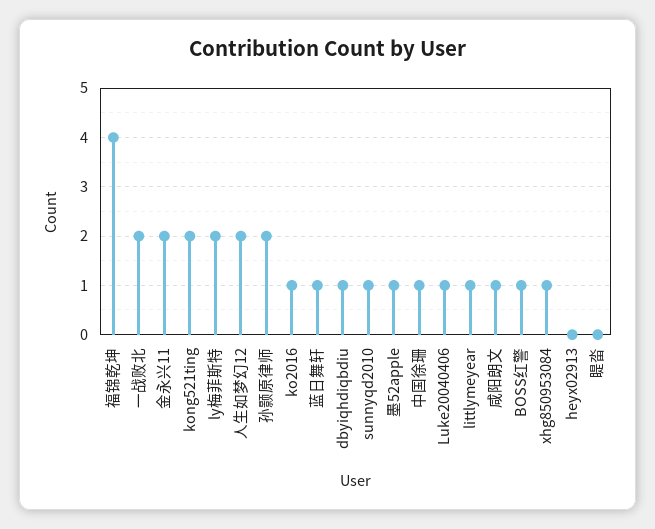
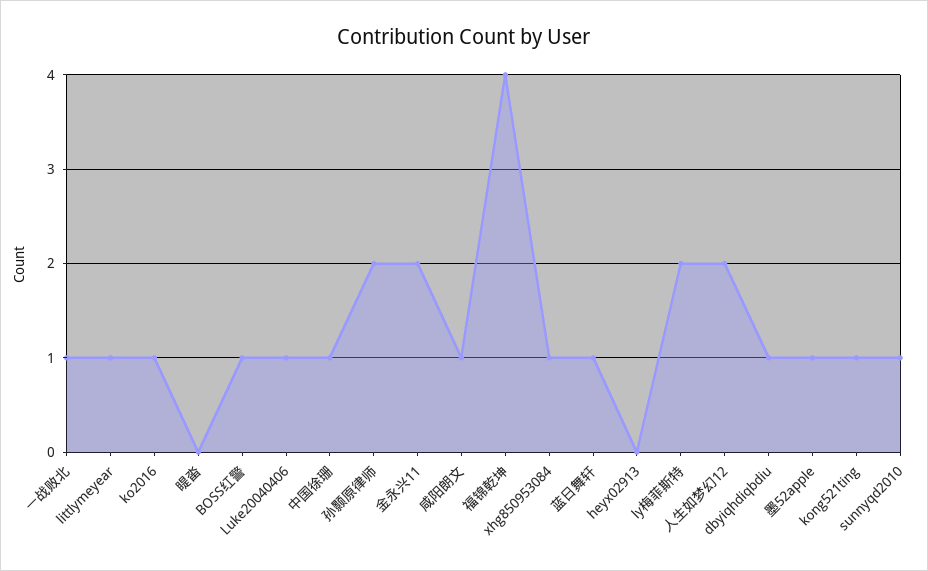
一战败北: 2 -> 1
kong521ting: 2 -> 1

